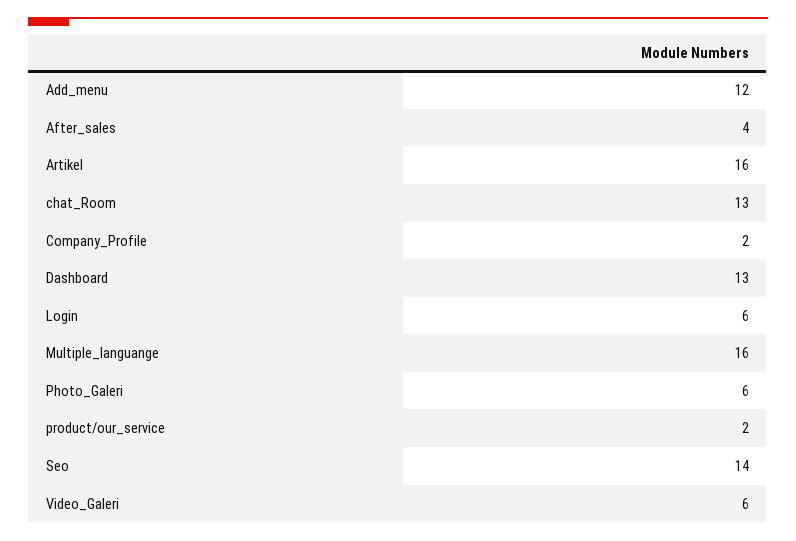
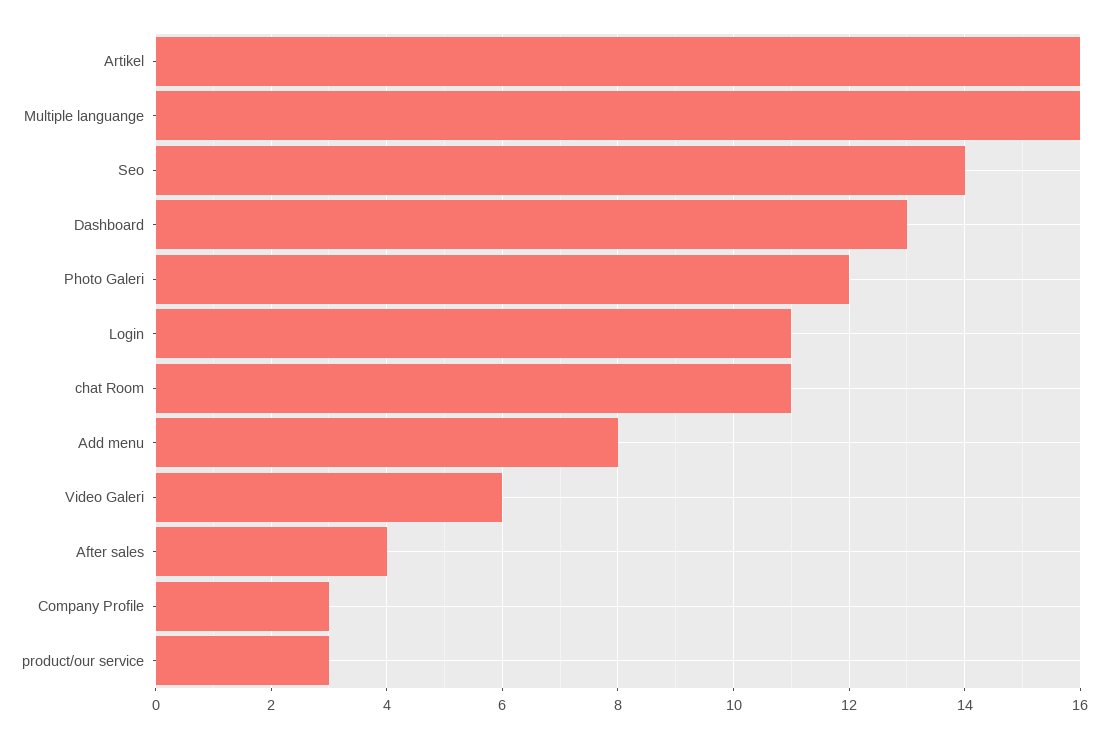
Add_menu: 12 -> 8
chat_Room: 13 -> 11
Company_Profile: 2 -> 3
Login: 6 -> 11
Photo_Galeri: 6 -> 12
product/our_service: 2 -> 3

